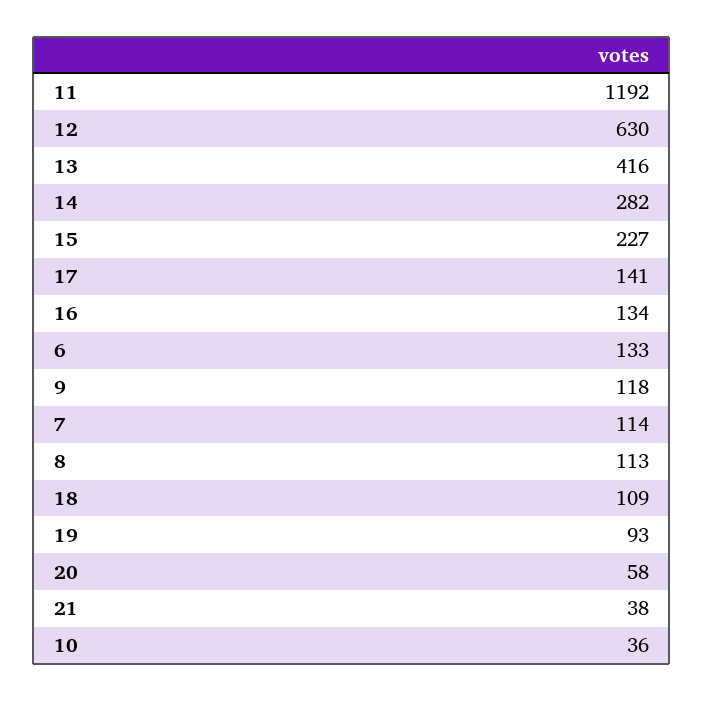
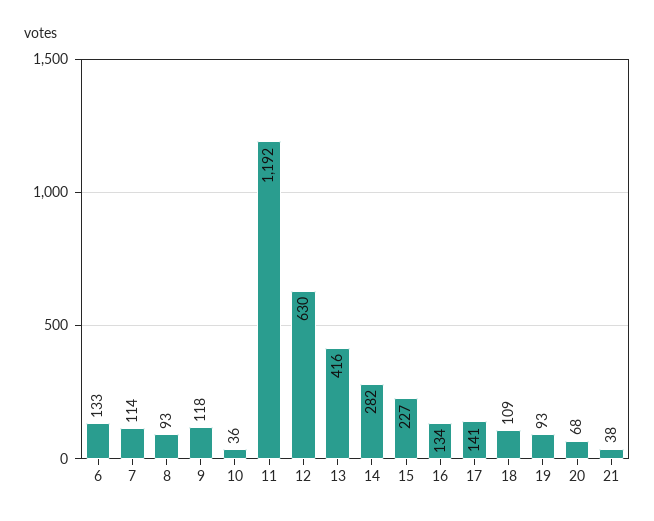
8: 113 -> 93
20: 58 -> 68

